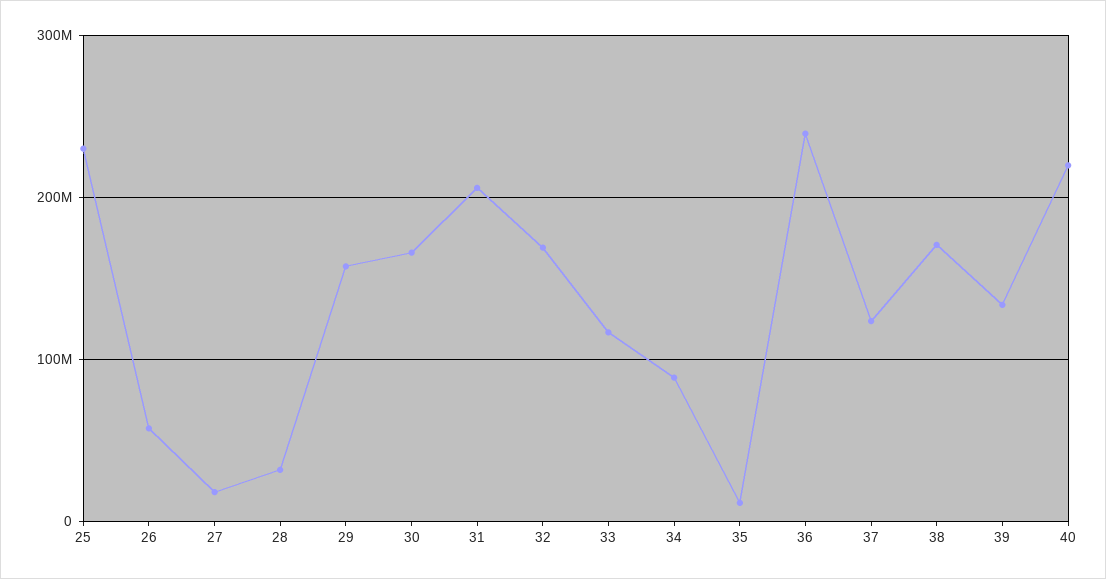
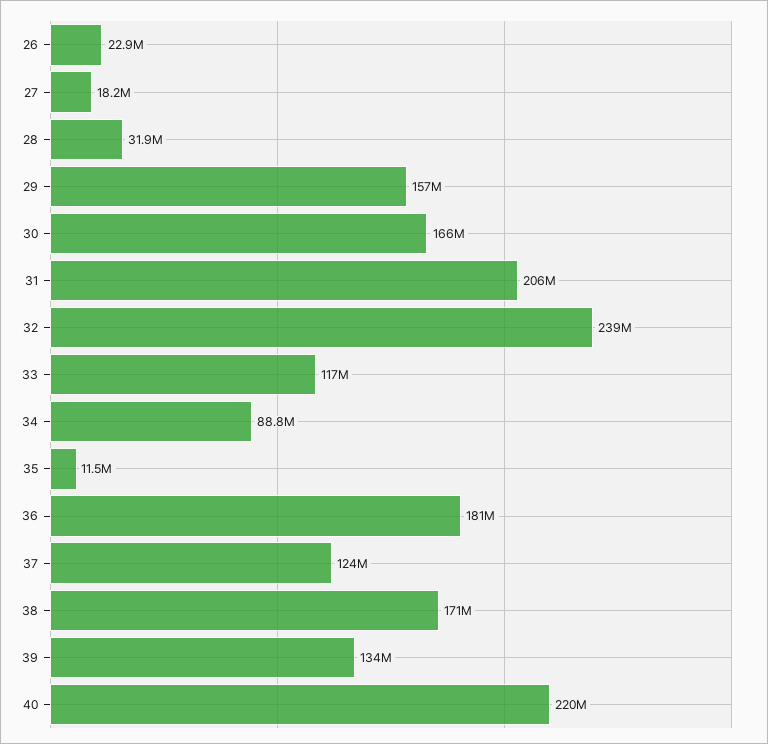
25: 230000000 -> none
26: 60000000 -> 22900000
32: 170000000 -> 239000000
36: 240000000 -> 181000000

